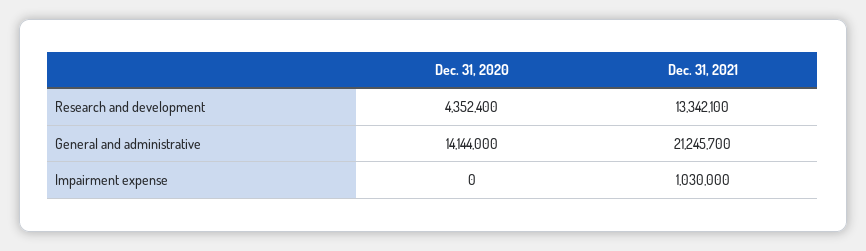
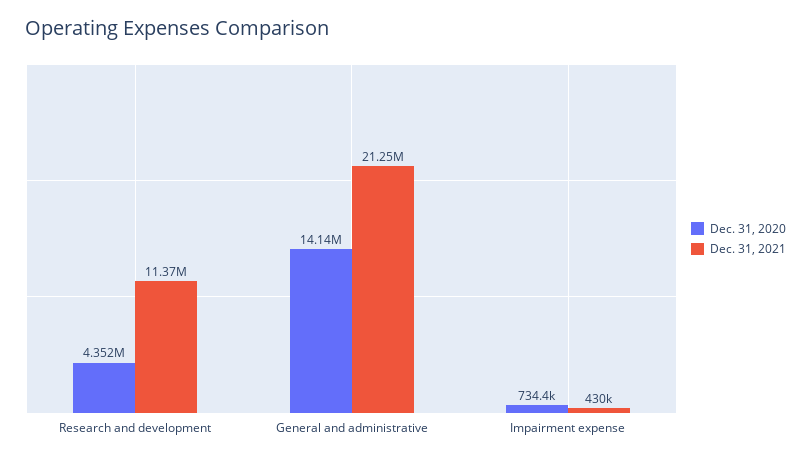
Dec. 31, 2021, Research and development: 13342100 -> 11370000
Dec. 31, 2020, Impairment expense: 0 -> 734400
Dec. 31, 2021, Impairment expense: 1030000 -> 430000

